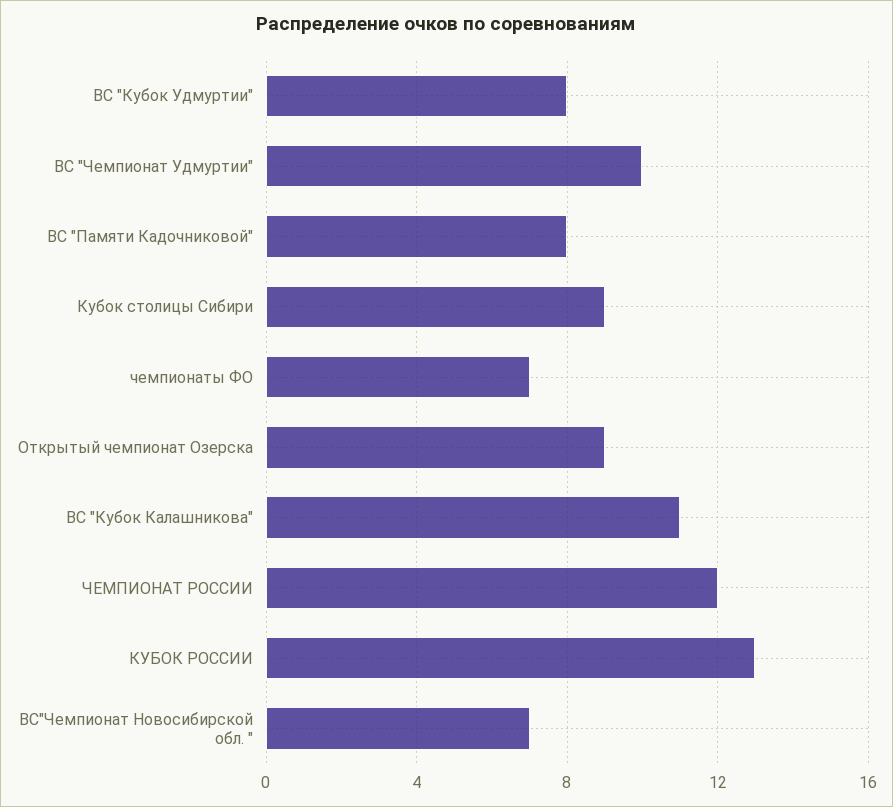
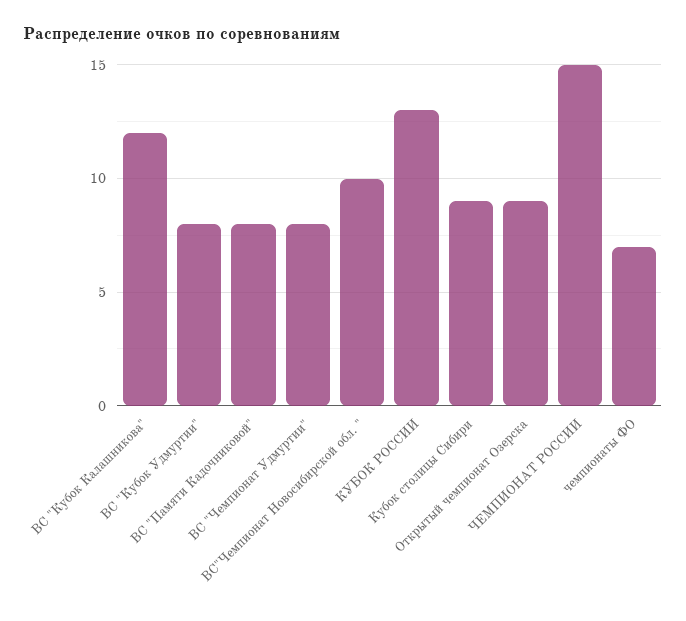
ВС "Чемпионат Удмуртии": 10 -> 8
ВС "Кубок Калашникова": 11 -> 12
ЧЕМПИОНАТ РОССИИ: 12 -> 15
ВС"Чемпионат Новосибирской обл. ": 7 -> 10

